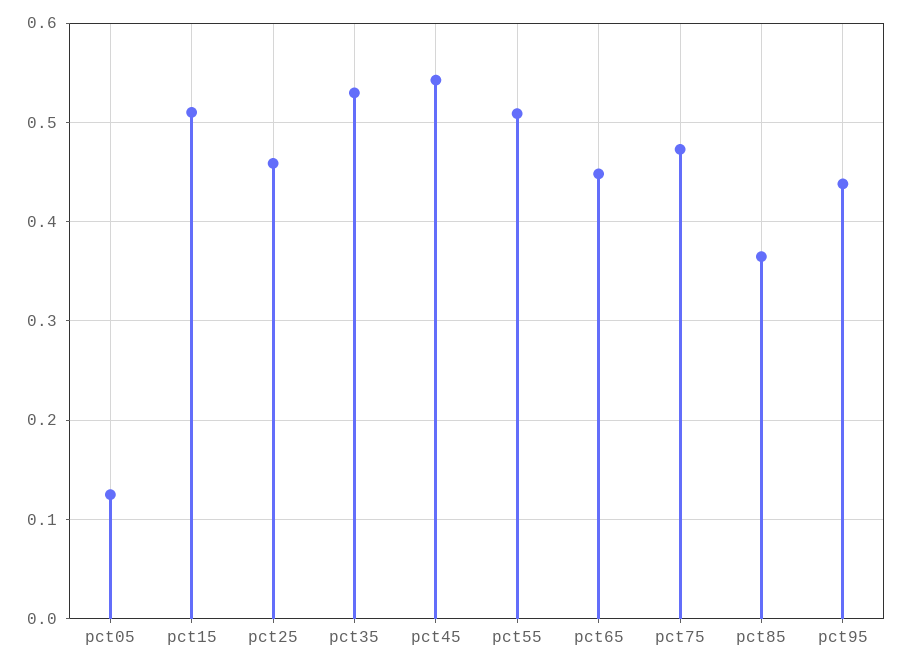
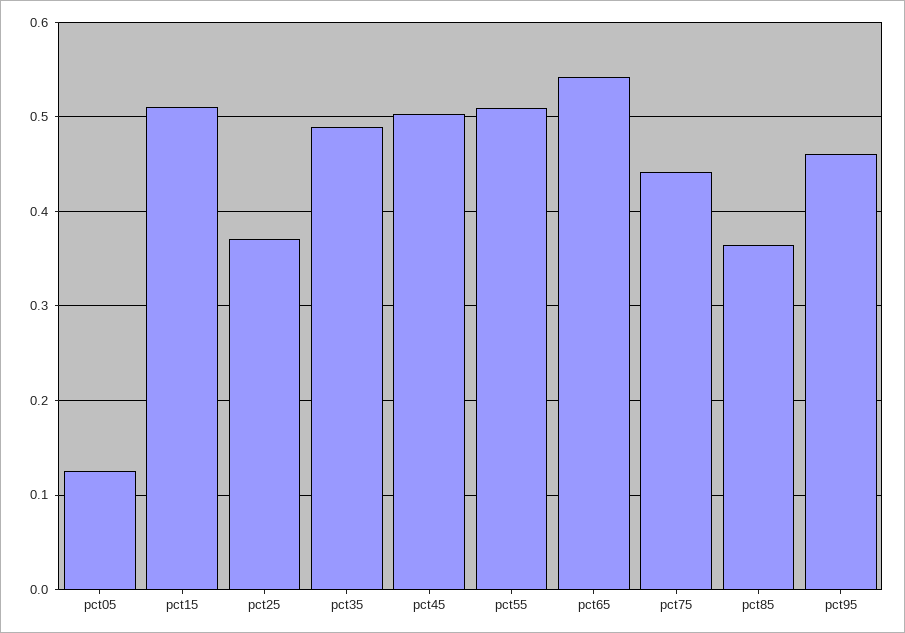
pct25: 0.46 -> 0.37
pct35: 0.53 -> 0.49
pct45: 0.54 -> 0.5
pct65: 0.45 -> 0.54
pct75: 0.47 -> 0.44
pct95: 0.44 -> 0.46

